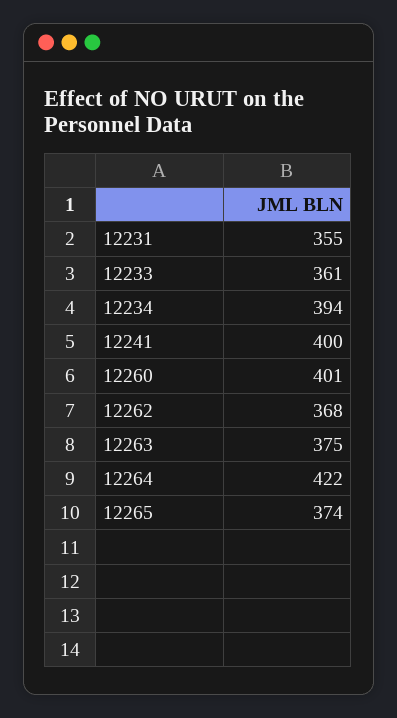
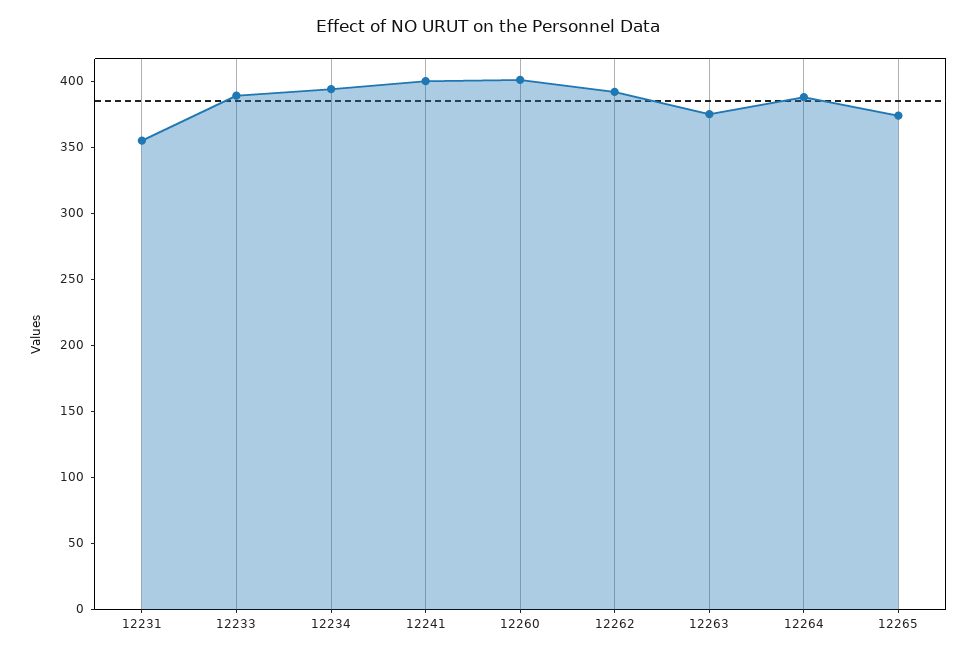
12233: 361 -> 390
12262: 368 -> 390
12264: 422 -> 390

